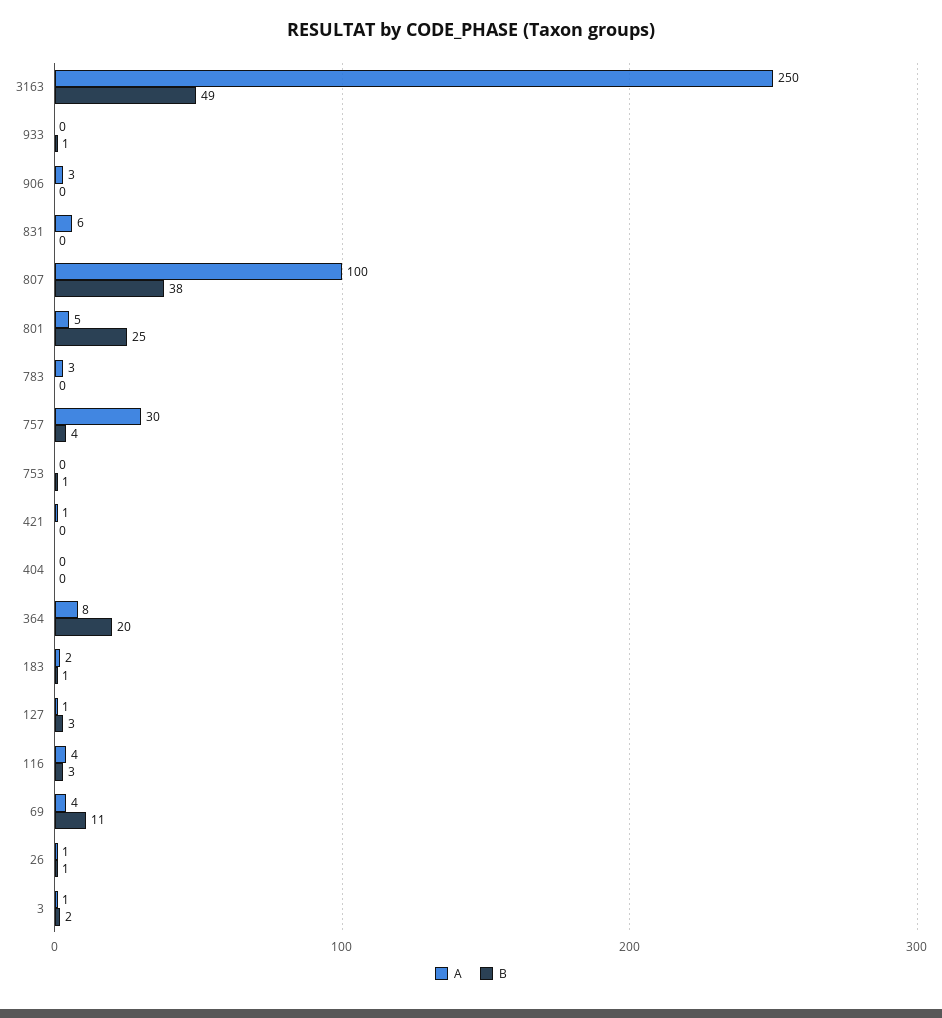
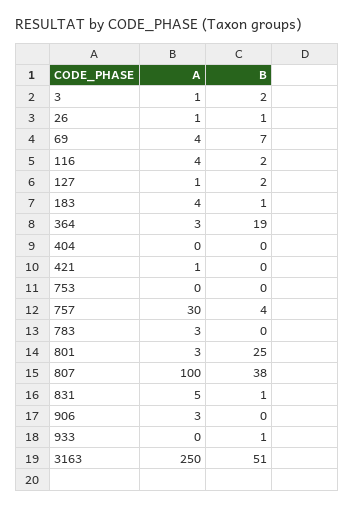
B, 3163: 49 -> 51
A, 831: 6 -> 5
B, 831: 0 -> 1
A, 801: 5 -> 3
B, 753: 1 -> 0
A, 364: 8 -> 3
B, 364: 20 -> 19
A, 183: 2 -> 4
B, 127: 3 -> 2
B, 116: 3 -> 2
B, 69: 11 -> 7

